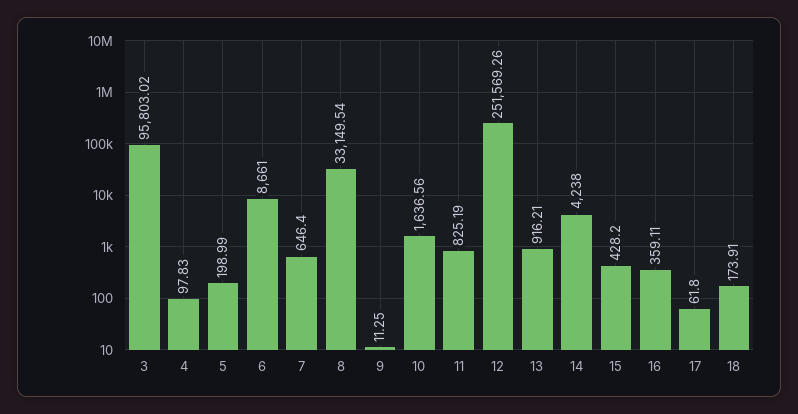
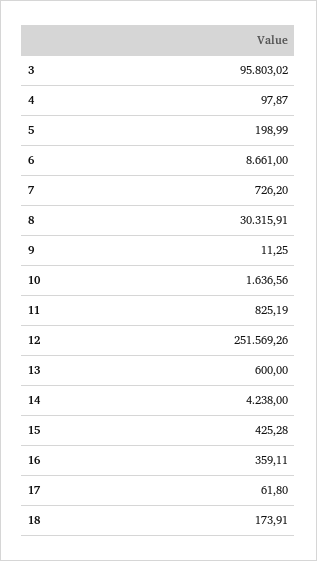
4: 97.83 -> 97.87
7: 646.4 -> 726.2
8: 33149.54 -> 30315.91
13: 916.21 -> 600
15: 428.2 -> 425.28

